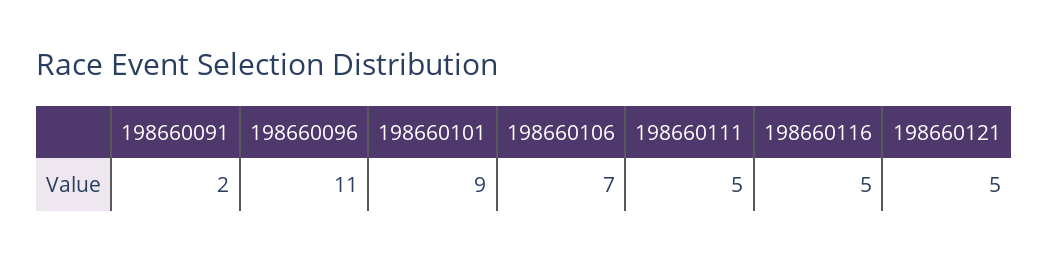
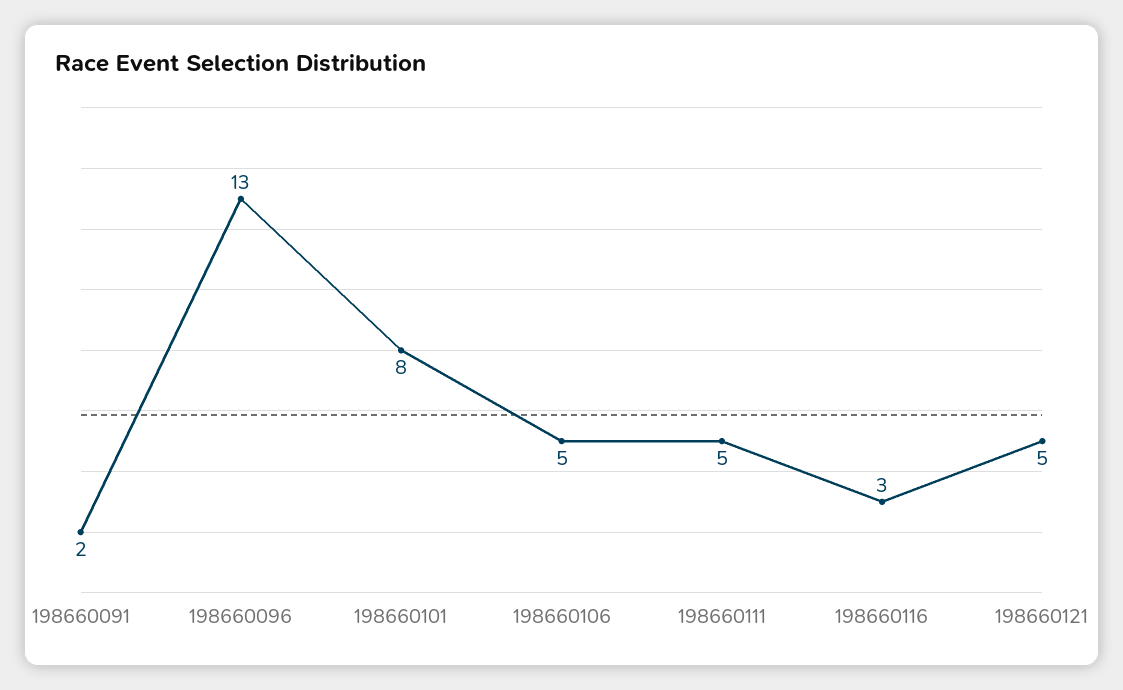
198660096: 11 -> 13
198660101: 9 -> 8
198660106: 7 -> 5
198660116: 5 -> 3

